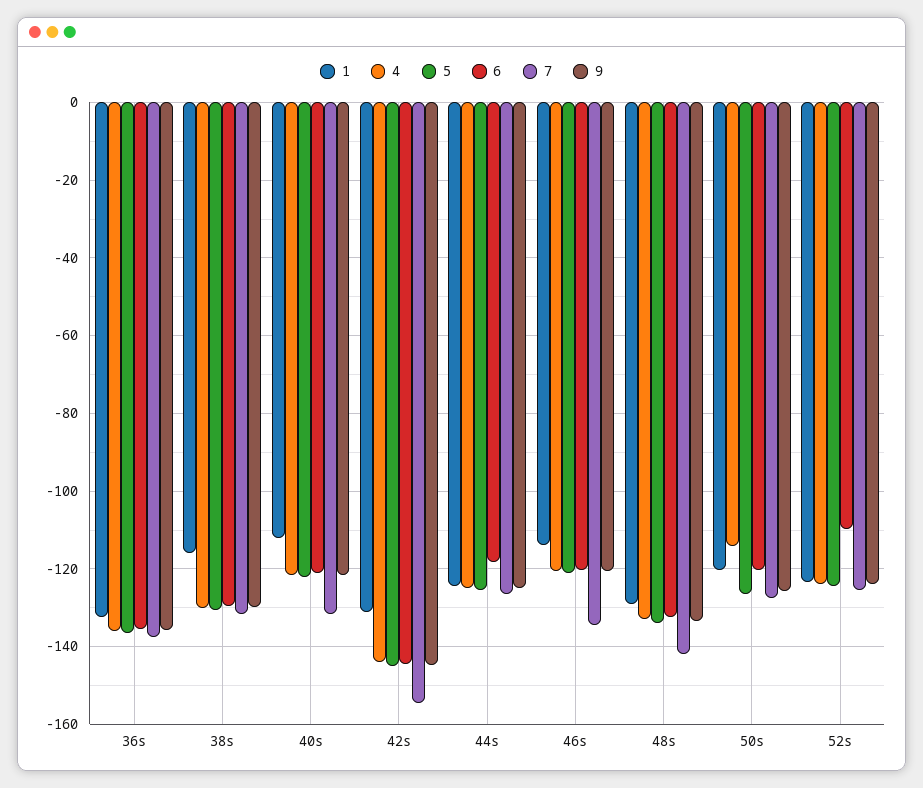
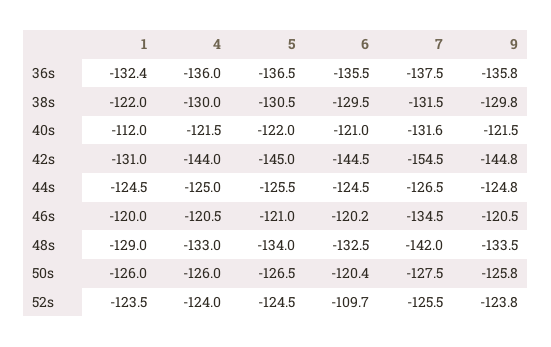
1, 38s: -116 -> -122
6, 44s: -118 -> -124.5
1, 46s: -114 -> -120
1, 50s: -120 -> -126
4, 50s: -114 -> -126

